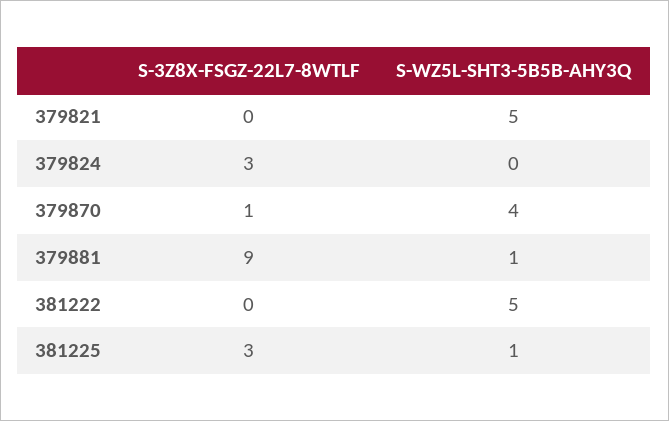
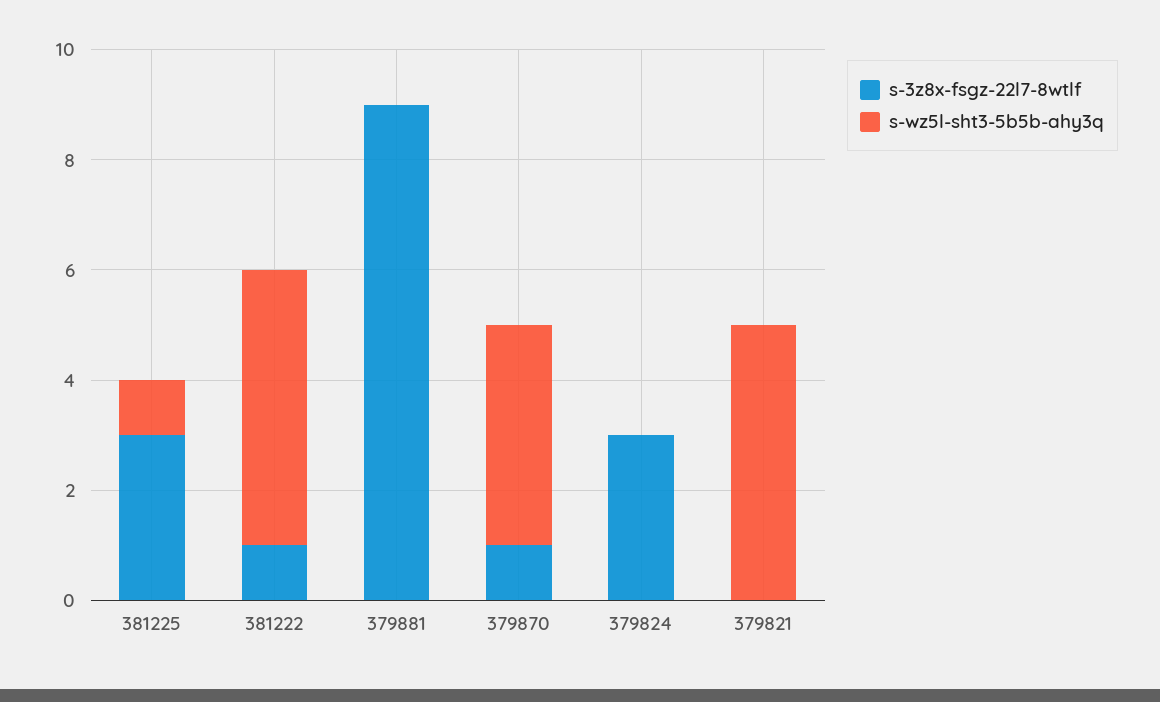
S-WZ5L-SHT3-5B5B-AHY3Q, 379881: 1 -> 0
S-3Z8X-FSGZ-22L7-8WTLF, 381222: 0 -> 1

